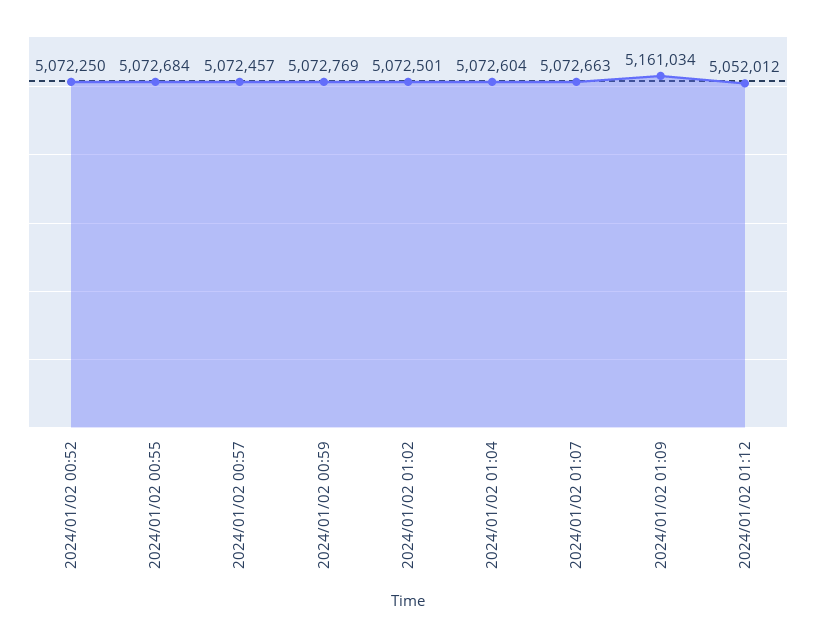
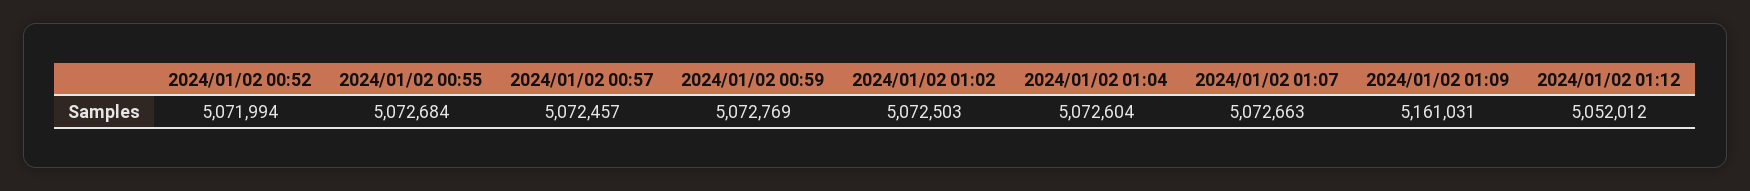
2024/01/02 00:52: 5072250 -> 5071994
2024/01/02 01:02: 5072501 -> 5072503
2024/01/02 01:09: 5161034 -> 5161031

